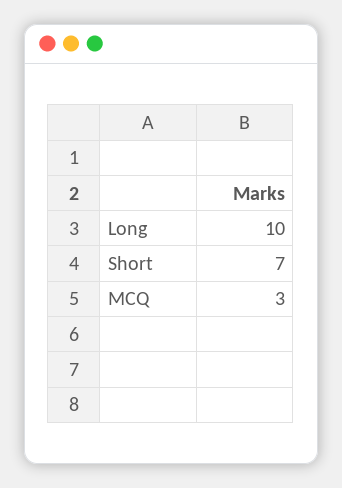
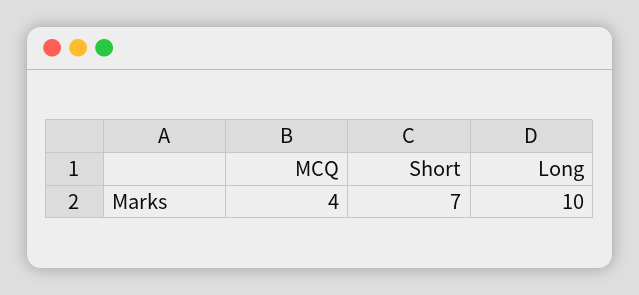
MCQ: 3 -> 4

